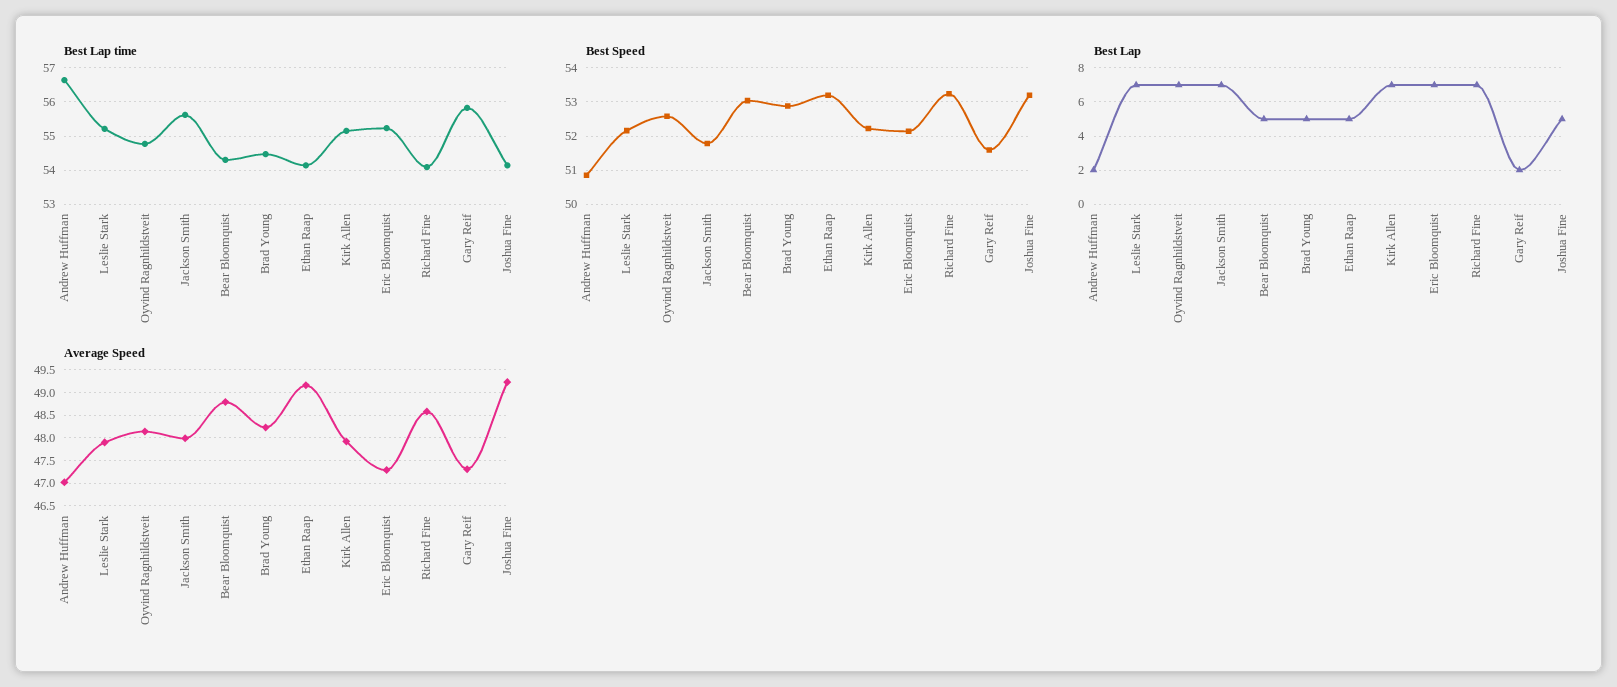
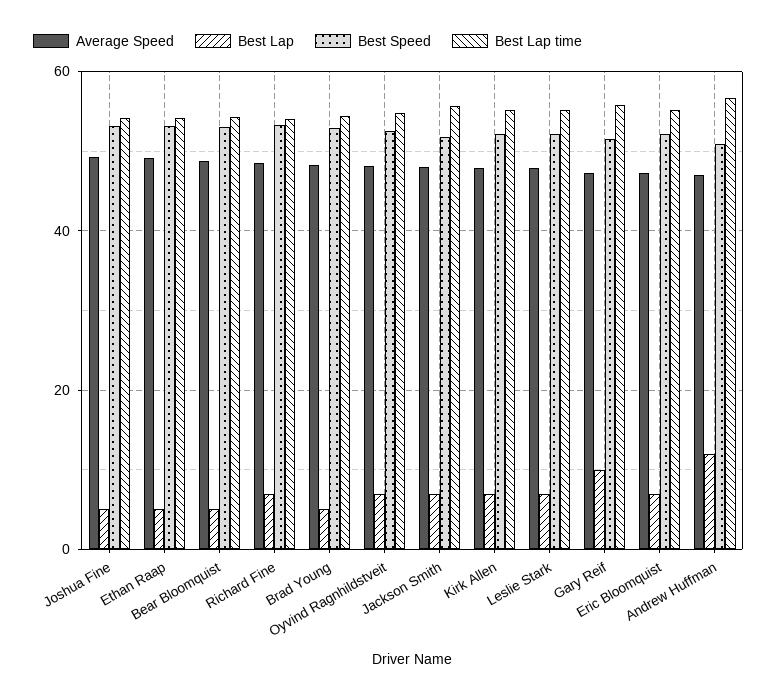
Best Lap, Andrew Huffman: 2 -> 12
Best Lap, Gary Reif: 2 -> 10

